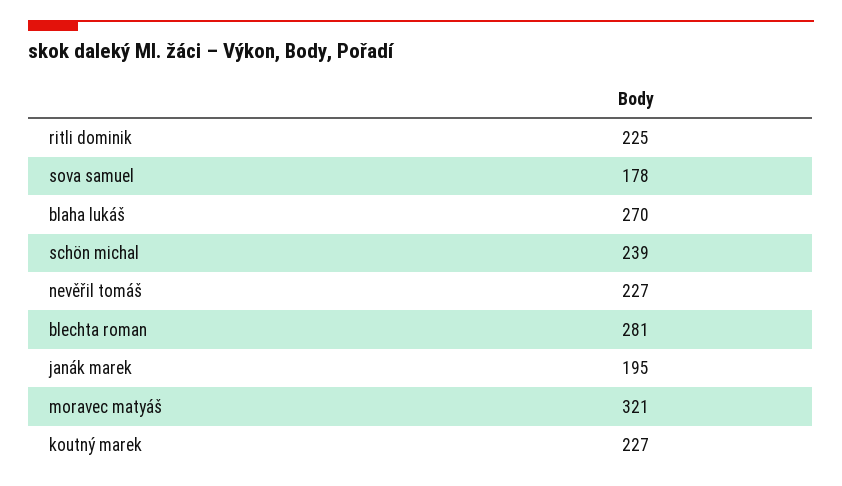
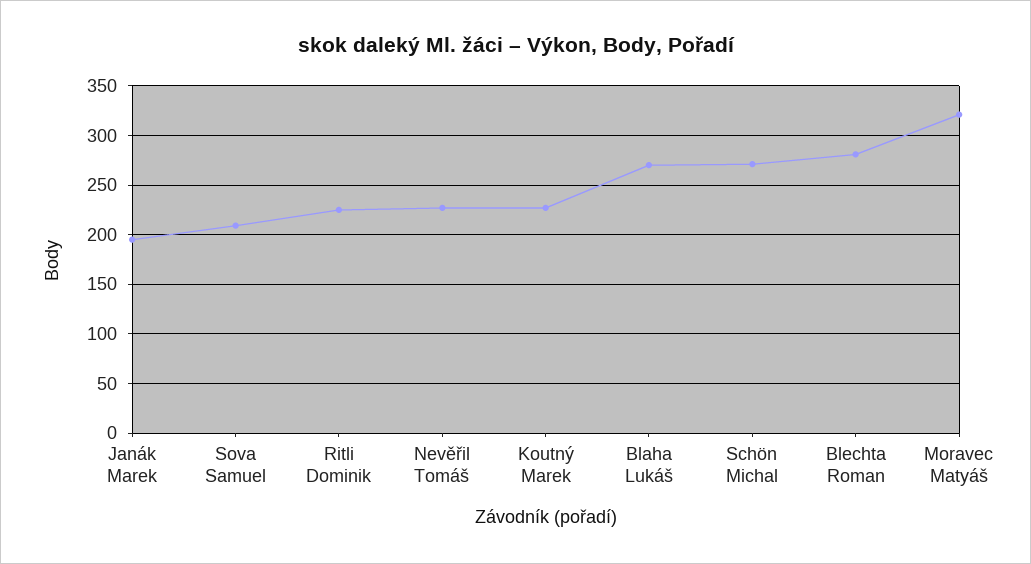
sova samuel: 178 -> 210
schön michal: 239 -> 270

